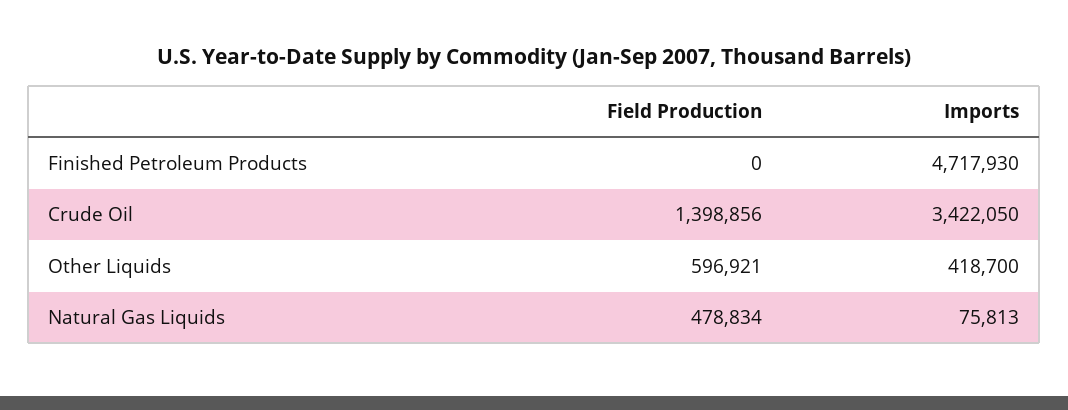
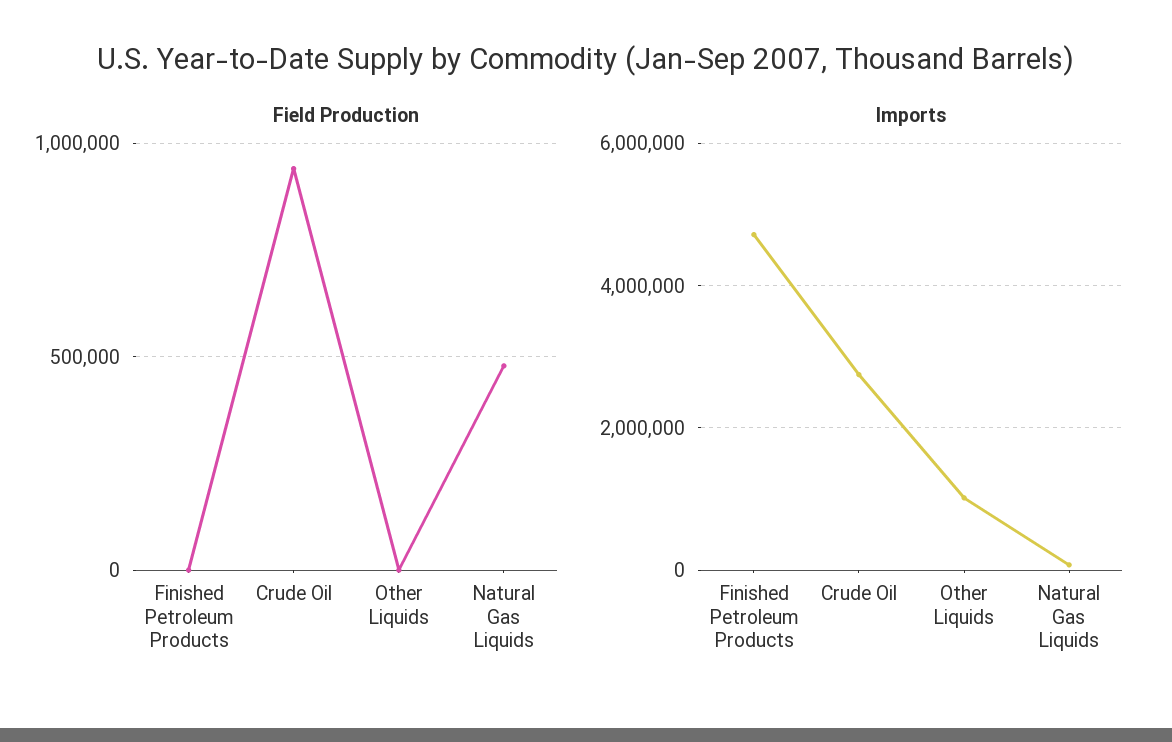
Field Production, Crude Oil: 1398856 -> 950000
Imports, Crude Oil: 3422050 -> 2800000
Field Production, Other Liquids: 596921 -> 0
Imports, Other Liquids: 418700 -> 1000000

